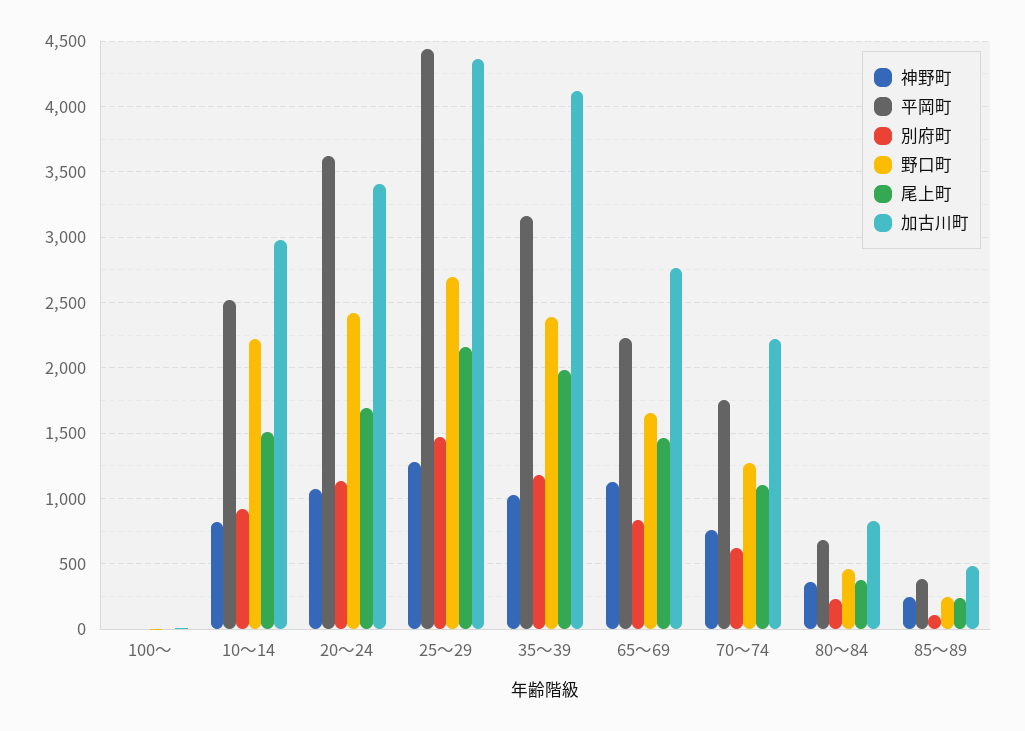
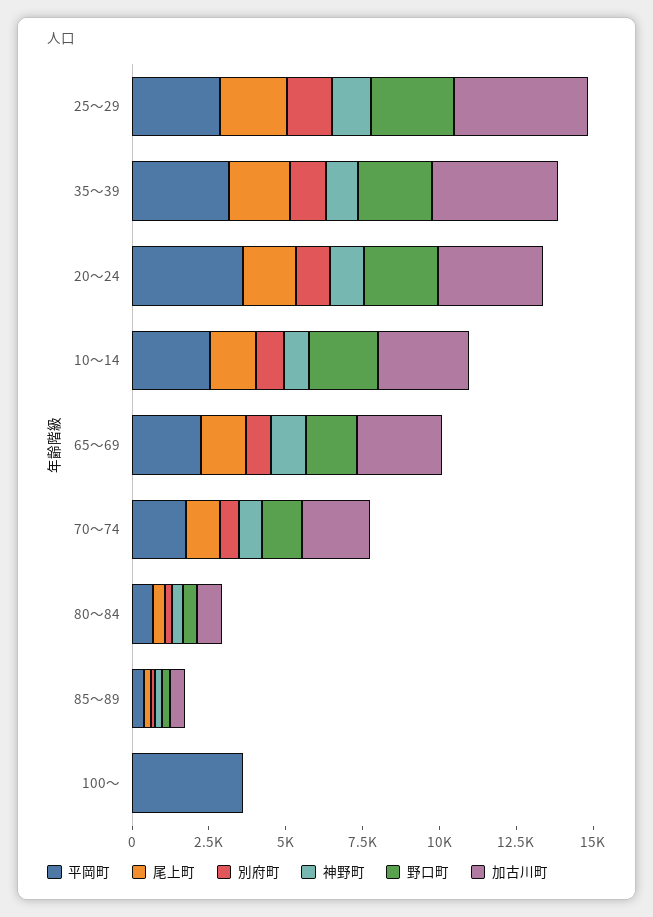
平岡町, 100～: 0 -> 3500
平岡町, 25～29: 4450 -> 3000

